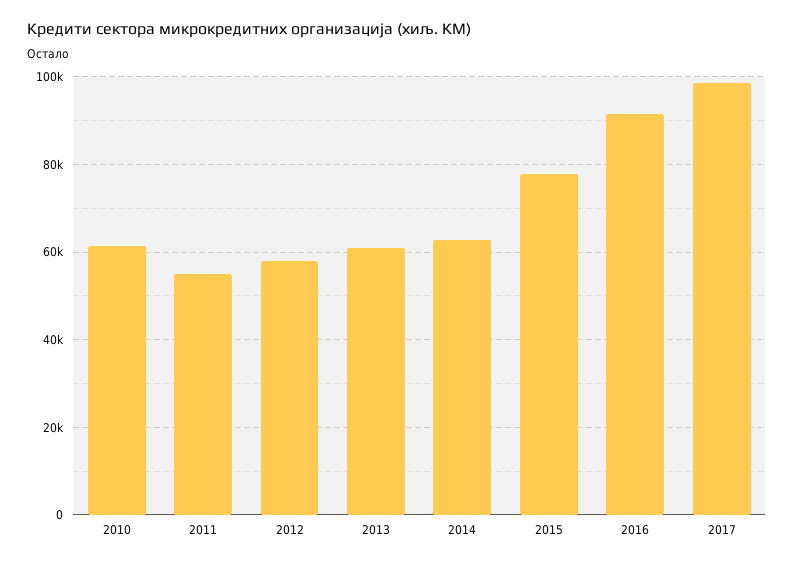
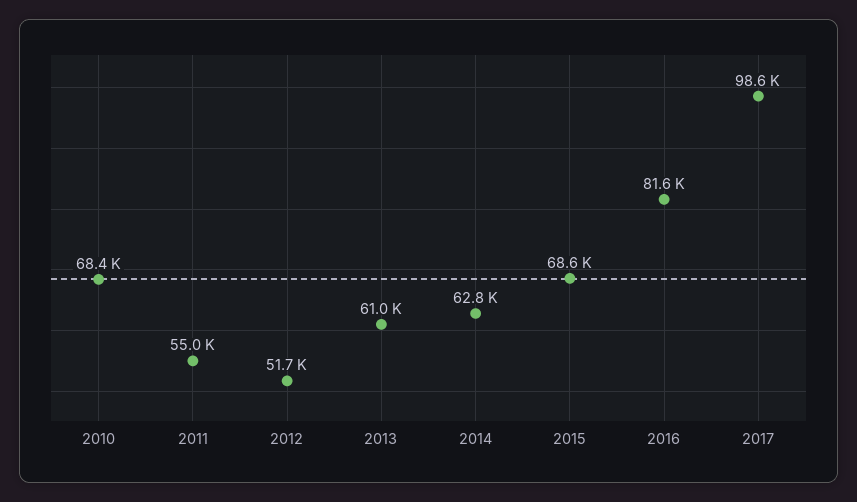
2010: 62000 -> 68400
2012: 58000 -> 51700
2015: 78000 -> 68600
2016: 92000 -> 81600

